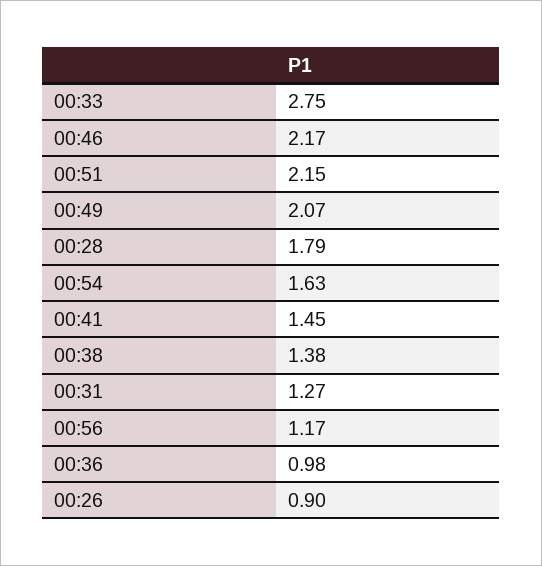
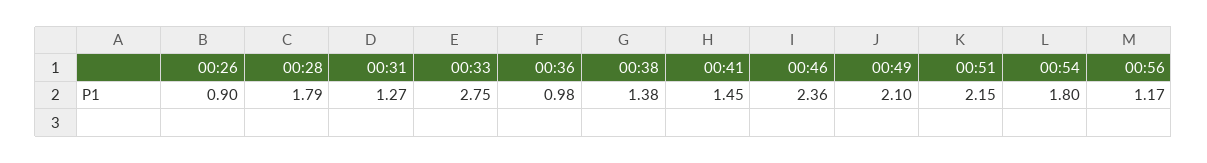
00:46: 2.17 -> 2.36
00:49: 2.07 -> 2.1
00:54: 1.63 -> 1.8

